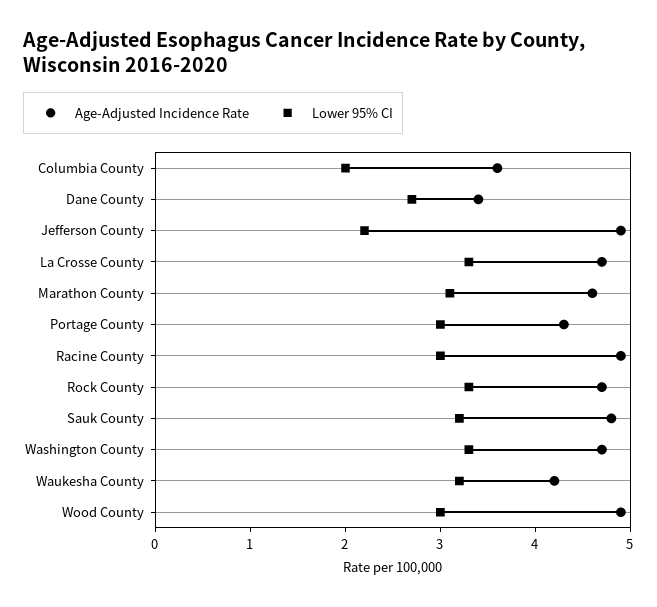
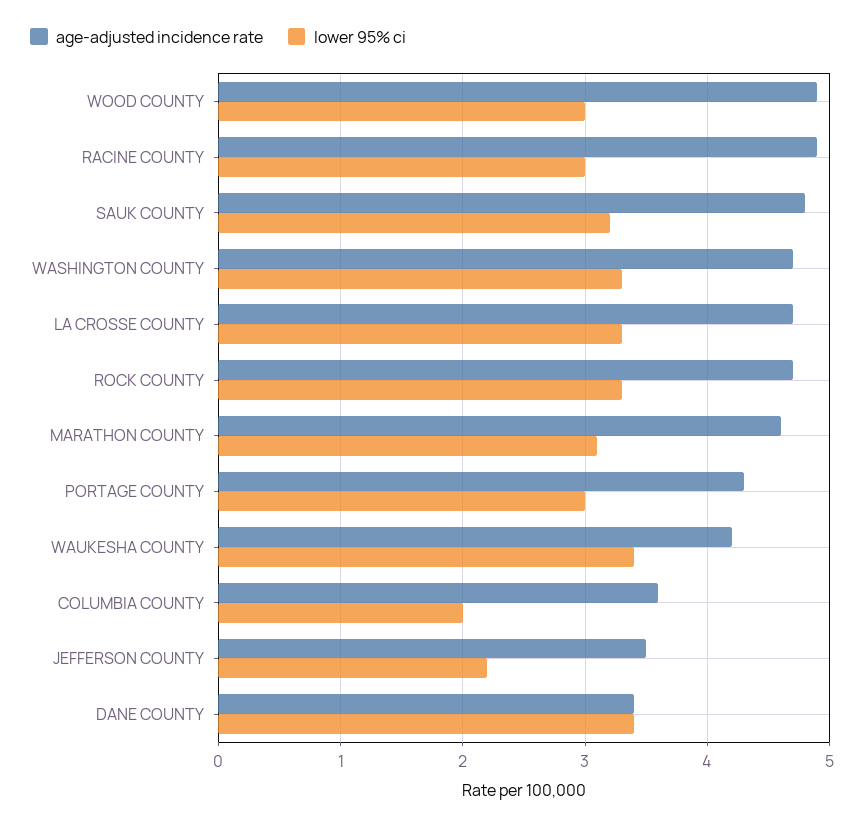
Lower 95% CI, Dane County: 2.7 -> 3.4
Age-Adjusted Incidence Rate, Jefferson County: 4.9 -> 3.5
Lower 95% CI, Waukesha County: 3.2 -> 3.4

